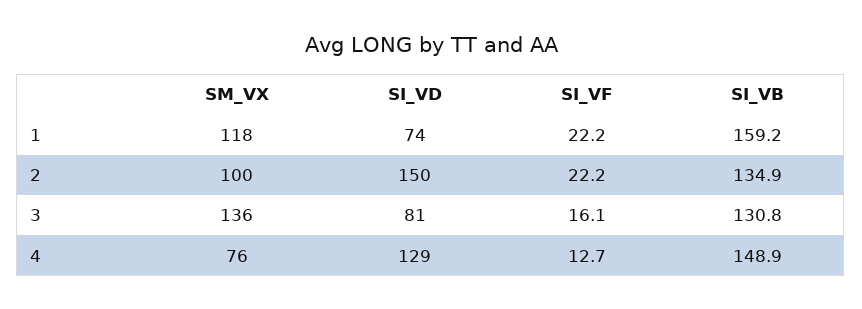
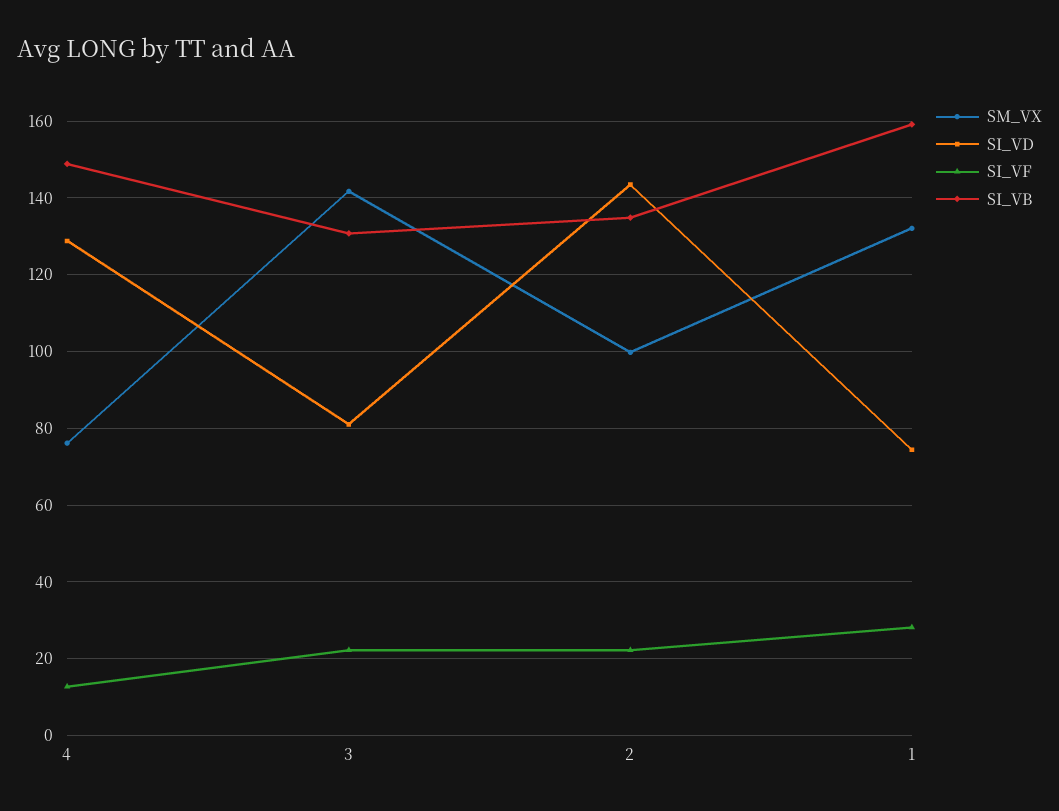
SM_VX, 1: 118 -> 132
SI_VF, 1: 22.2 -> 28
SI_VD, 2: 150 -> 144
SM_VX, 3: 136 -> 142
SI_VF, 3: 16.1 -> 22

